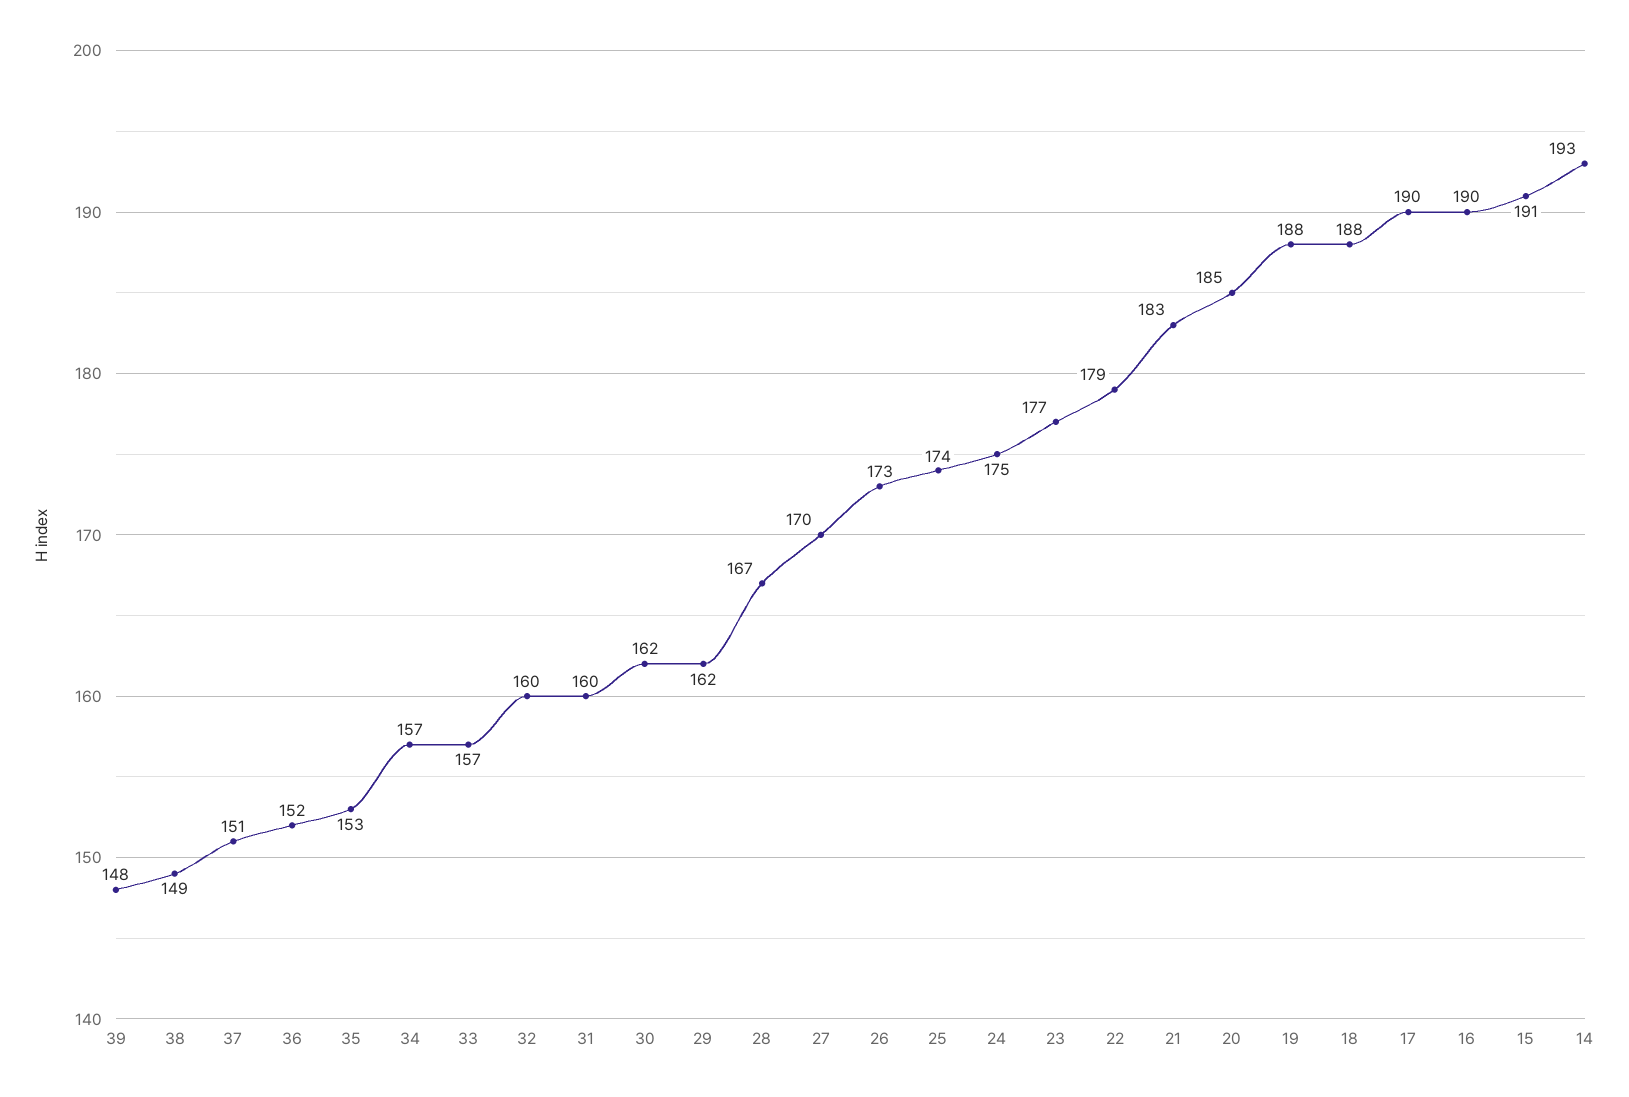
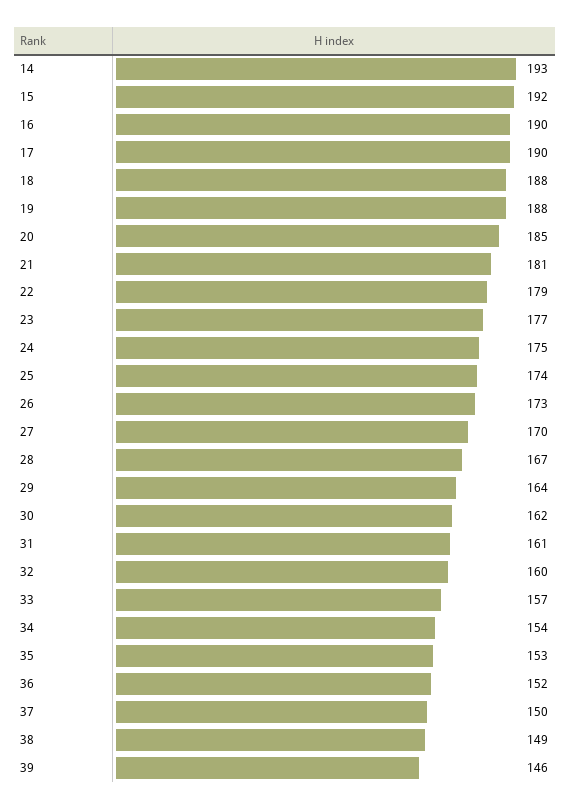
39: 148 -> 146
37: 151 -> 150
34: 157 -> 154
31: 160 -> 161
29: 162 -> 164
21: 183 -> 181
15: 191 -> 192

